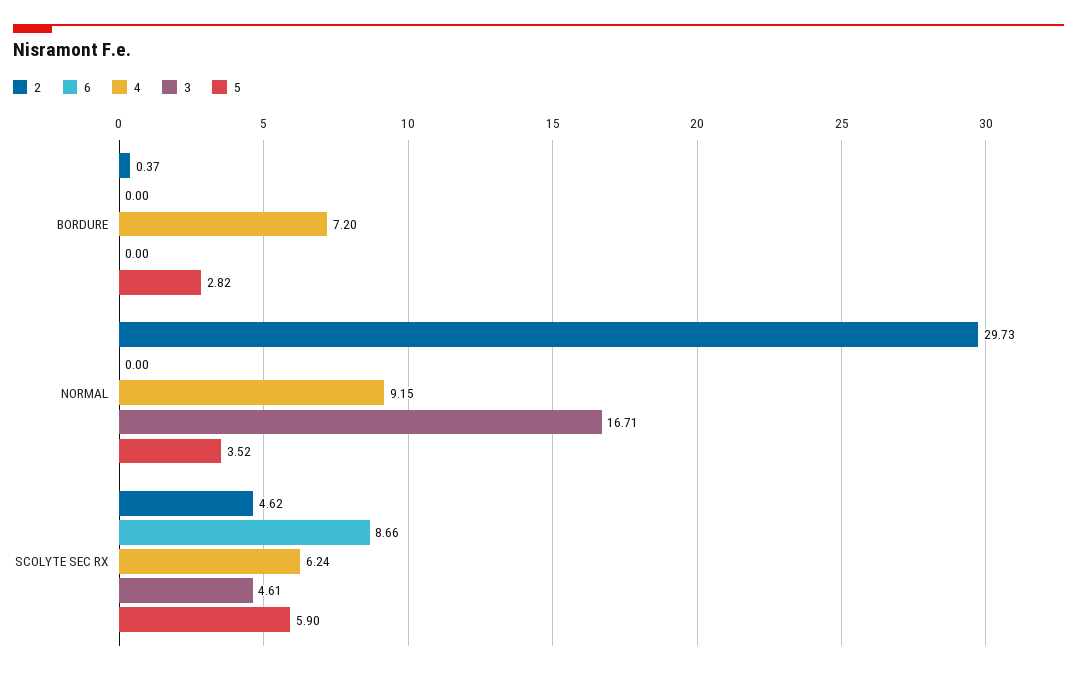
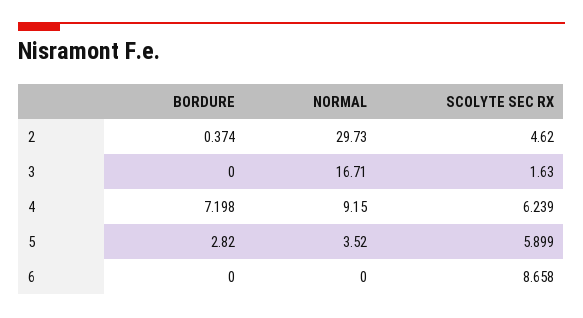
3, SCOLYTE SEC RX: 4.61 -> 1.63

